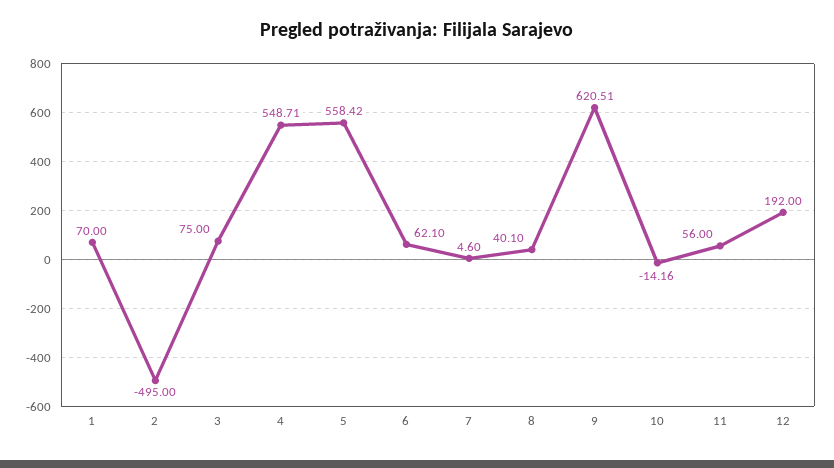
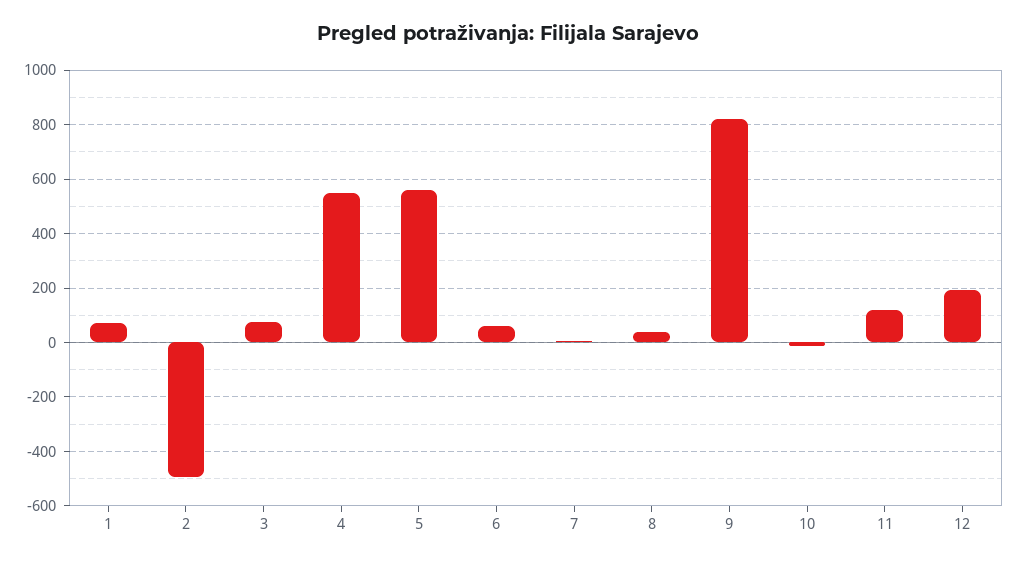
9: 620.51 -> 825
11: 56 -> 125

